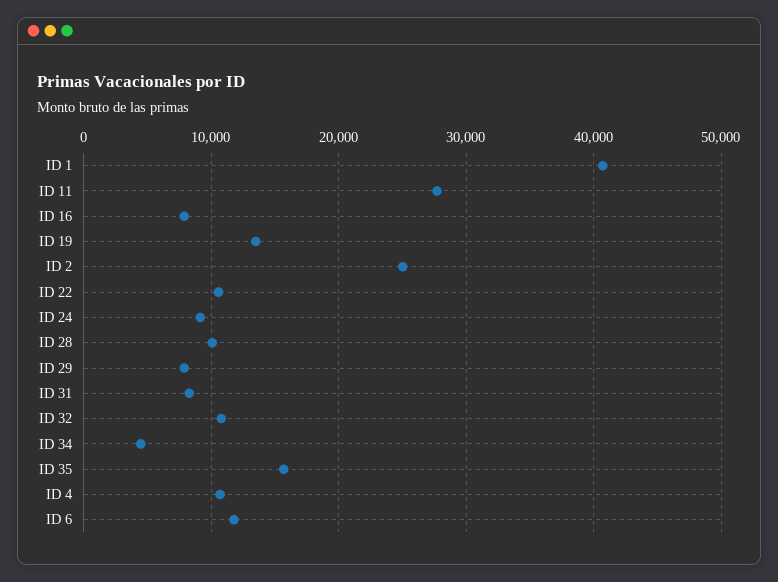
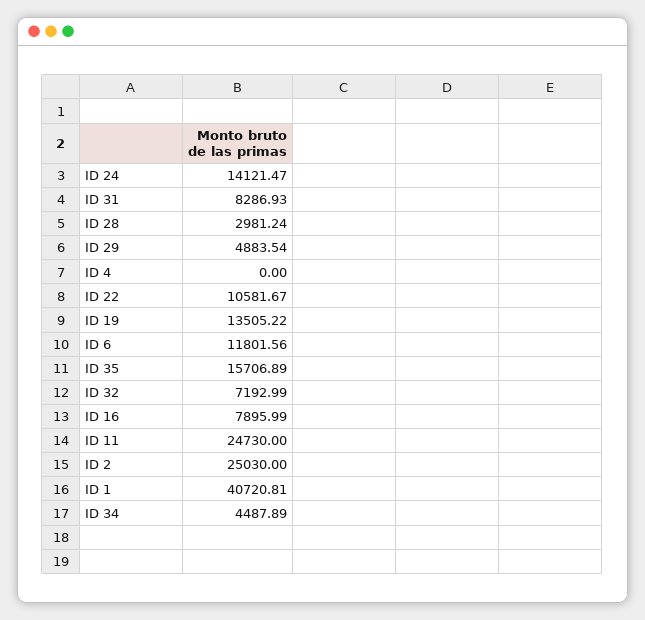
ID 11: 28000 -> 24730
ID 24: 9000 -> 14121.47
ID 28: 10000 -> 2981.24
ID 29: 8000 -> 4883.54
ID 32: 11000 -> 7192.99
ID 4: 11000 -> 0

